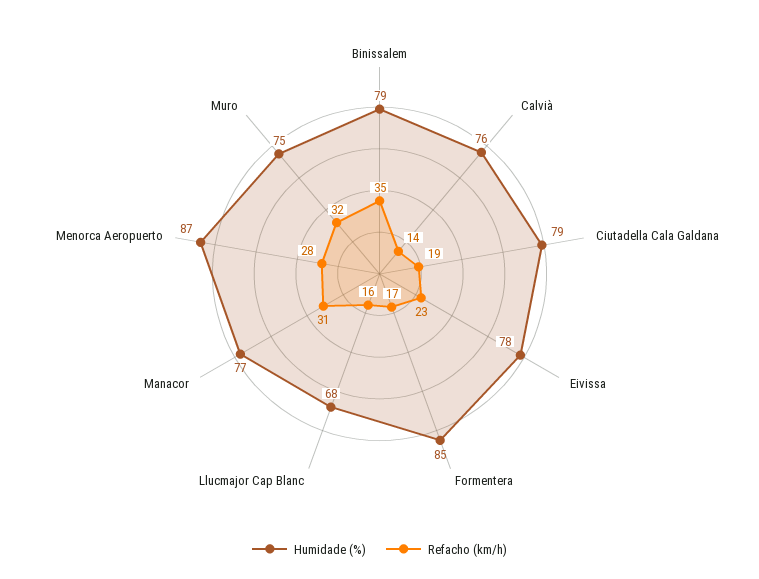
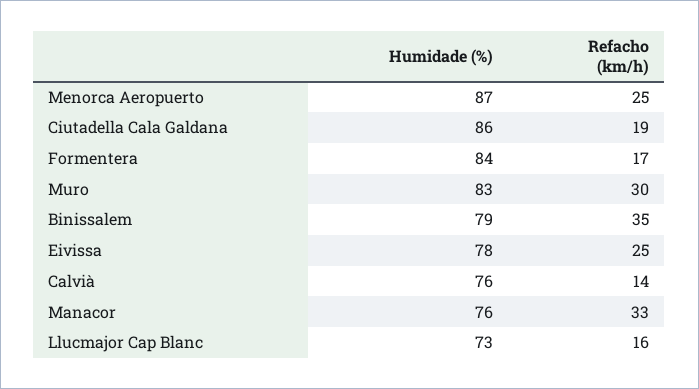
Humidade (%), Ciutadella Cala Galdana: 79 -> 86
Refacho (km/h), Eivissa: 23 -> 25
Humidade (%), Formentera: 85 -> 84
Humidade (%), Llucmajor Cap Blanc: 68 -> 73
Humidade (%), Manacor: 77 -> 76
Refacho (km/h), Manacor: 31 -> 33
Refacho (km/h), Menorca Aeropuerto: 28 -> 25
Humidade (%), Muro: 75 -> 83
Refacho (km/h), Muro: 32 -> 30

